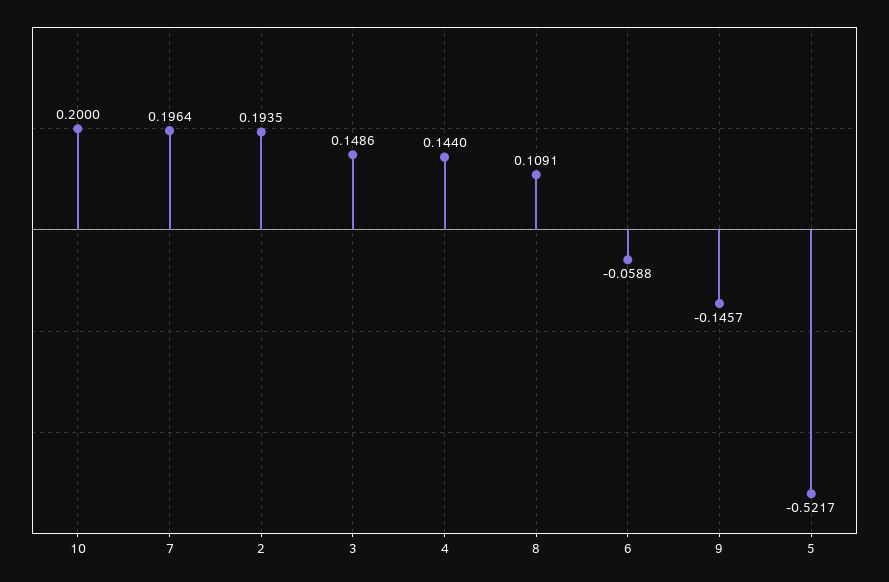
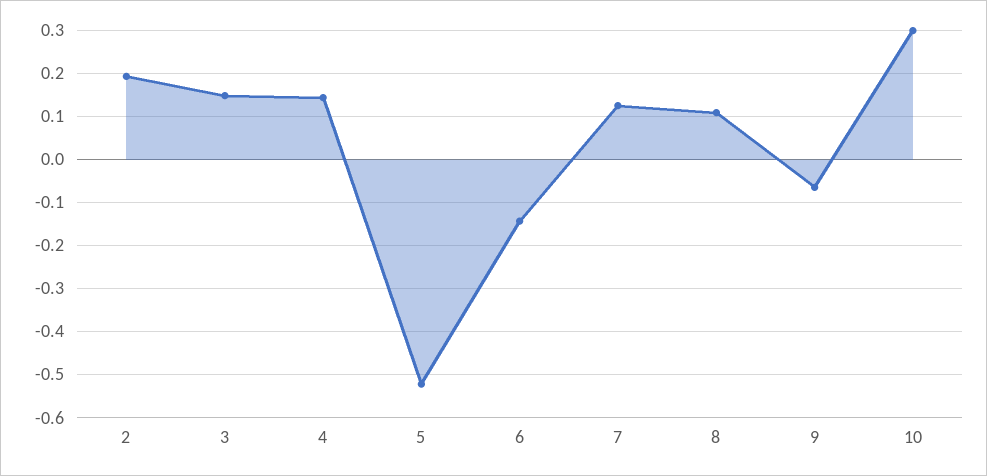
10: 0.2 -> 0.3
7: 0.1964 -> 0.12
6: -0.0588 -> -0.14
9: -0.1457 -> -0.06

